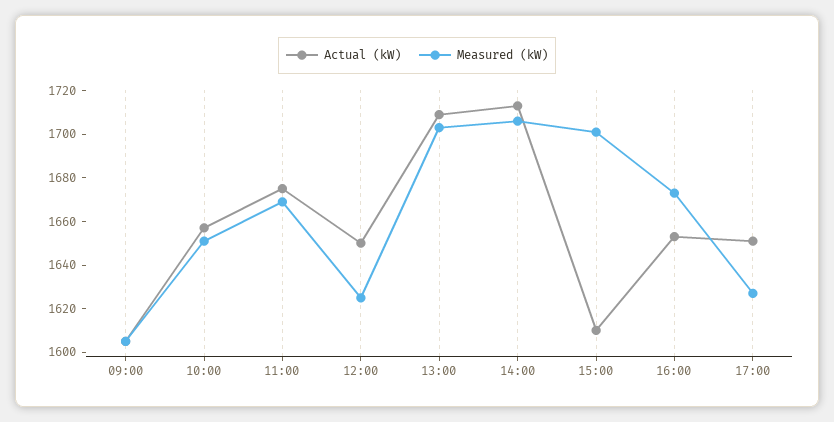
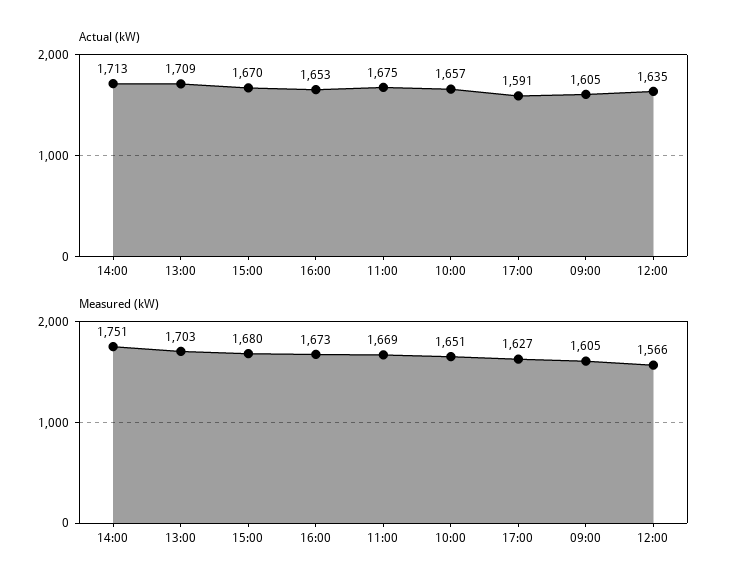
Actual (kW), 12:00: 1650 -> 1635
Measured (kW), 12:00: 1625 -> 1566
Measured (kW), 14:00: 1705 -> 1751
Actual (kW), 15:00: 1610 -> 1670
Measured (kW), 15:00: 1700 -> 1680
Actual (kW), 17:00: 1650 -> 1591

